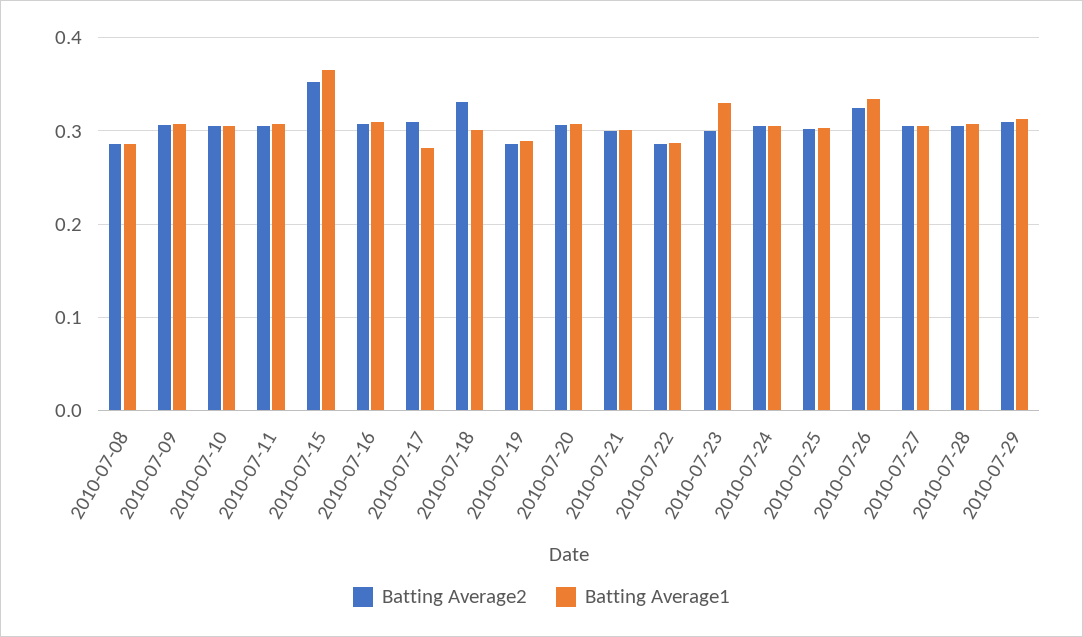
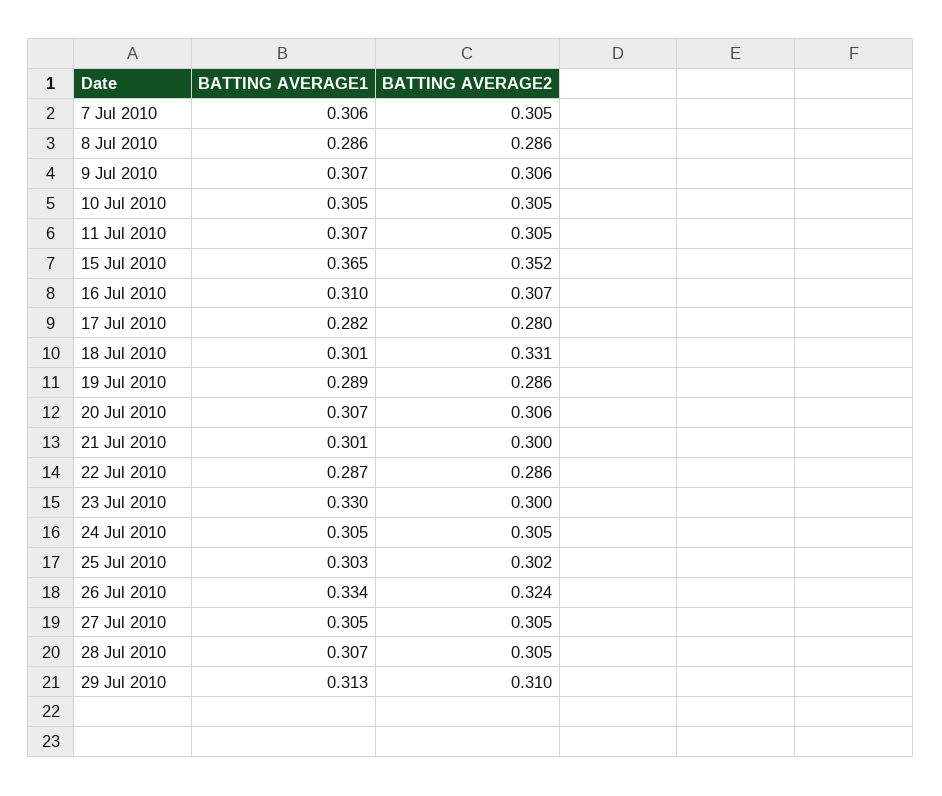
Batting Average2, 2010-07-17: 0.31 -> 0.28
Batting Average1, 7 Jul 2010: none -> 0.306
Batting Average2, 7 Jul 2010: none -> 0.305

